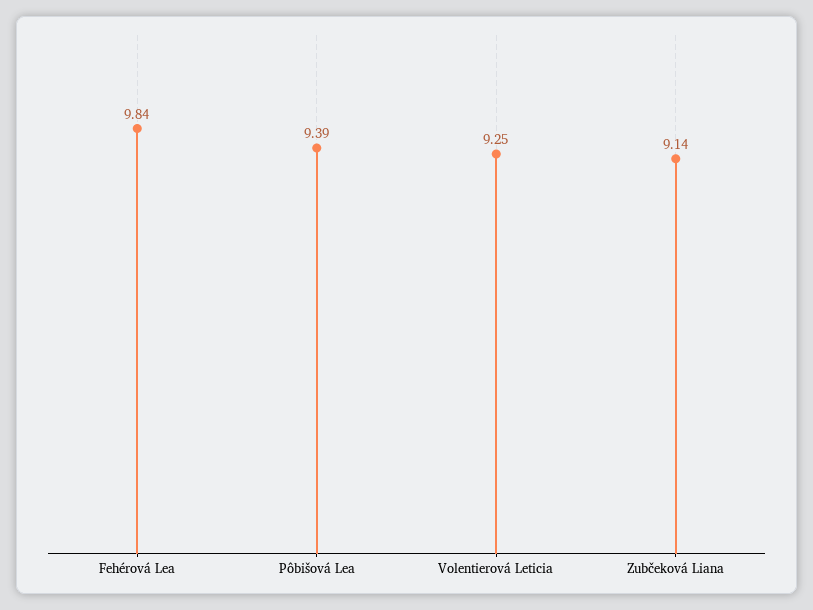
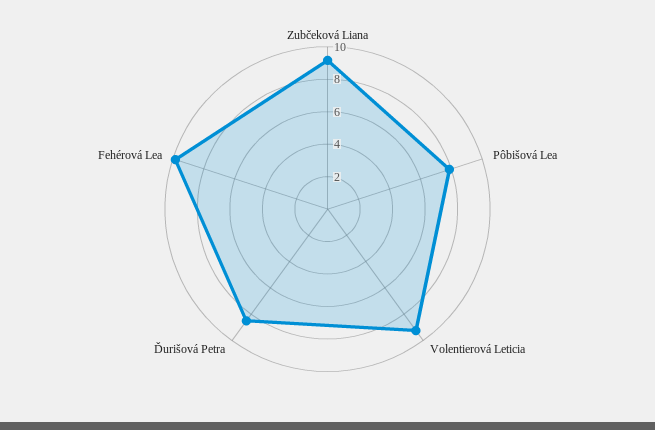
Pôbišová Lea: 9.39 -> 8
Ďurišová Petra: none -> 8.5

